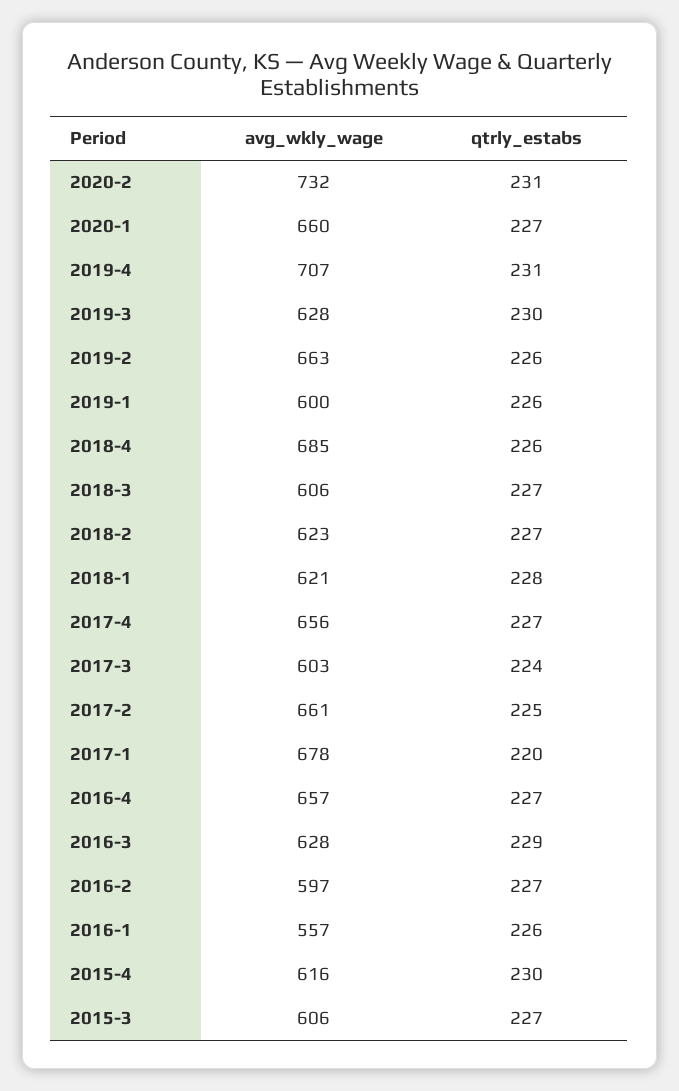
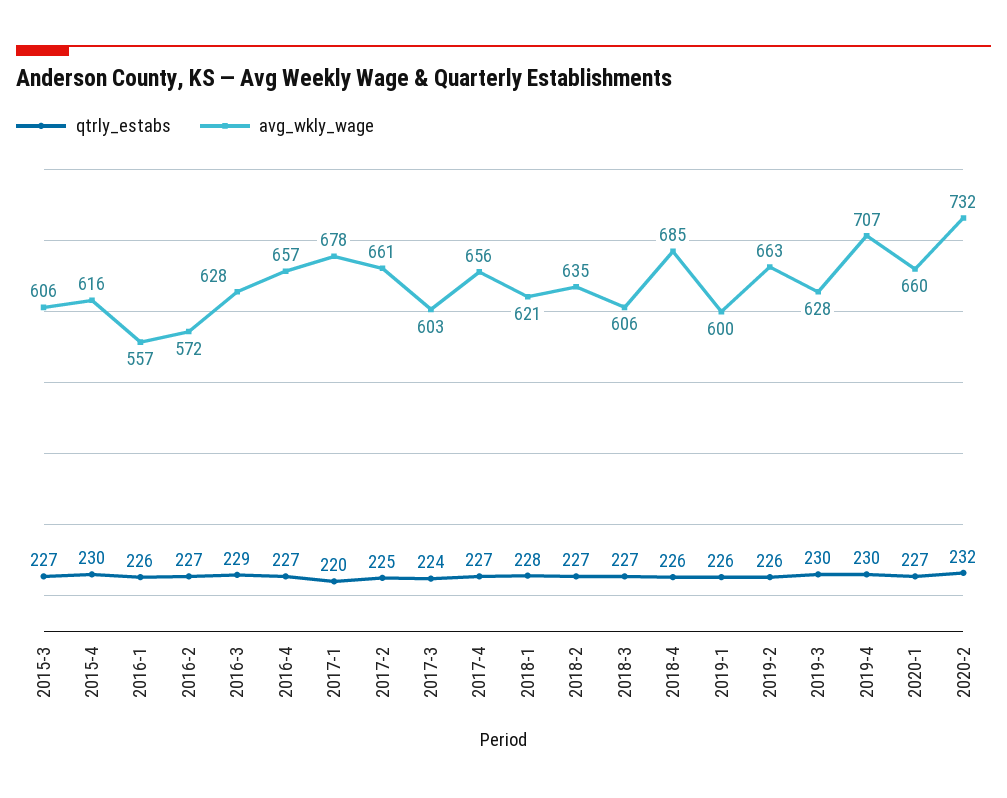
qtrly_estabs, 2020-2: 231 -> 232
qtrly_estabs, 2019-4: 231 -> 230
avg_wkly_wage, 2018-2: 623 -> 635
avg_wkly_wage, 2016-2: 597 -> 572

